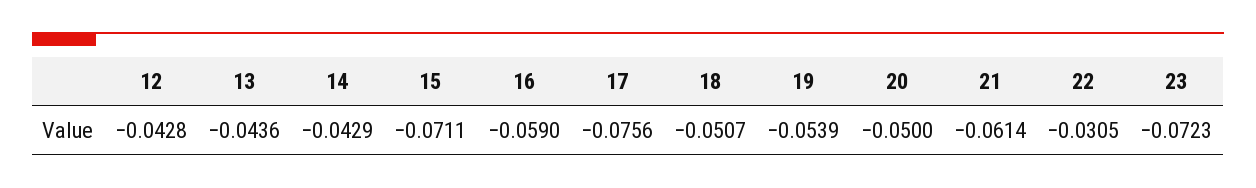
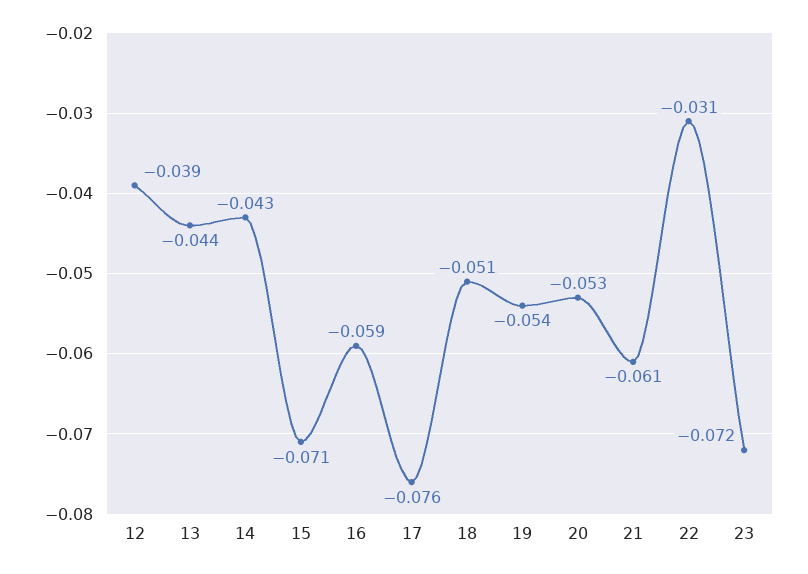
12: -0.0428 -> -0.039
20: -0.05 -> -0.053

